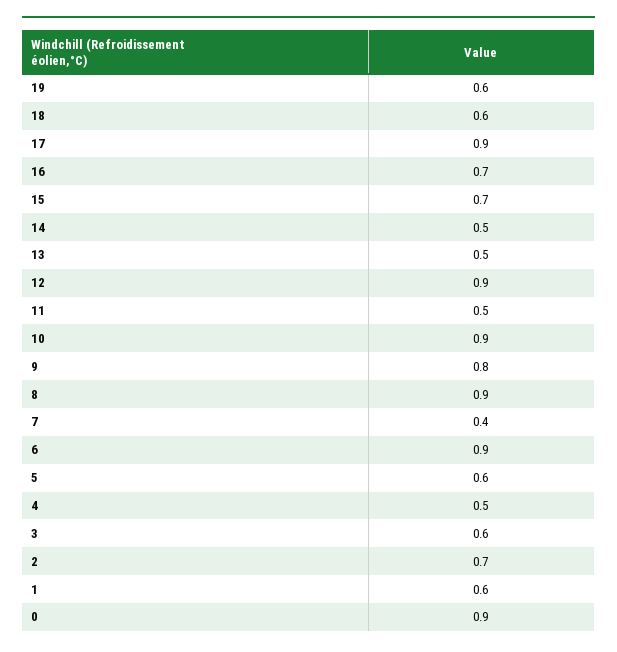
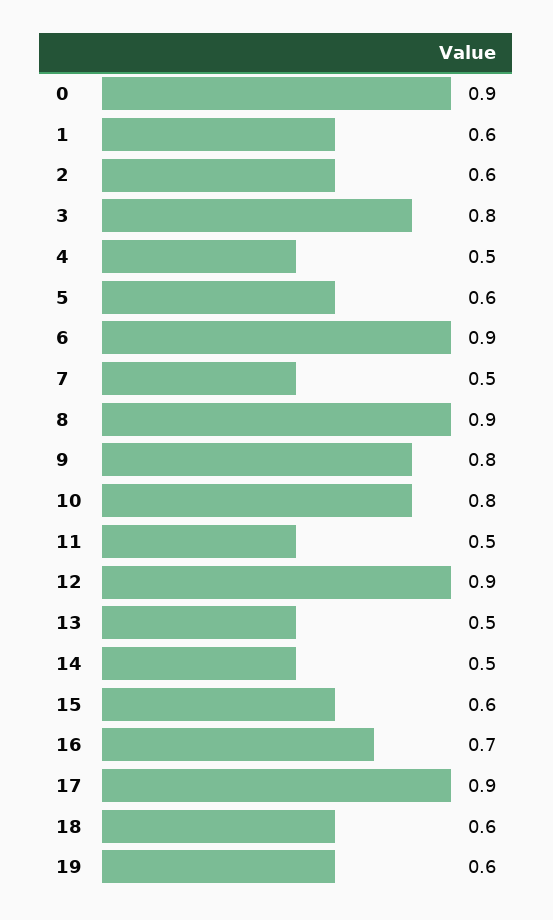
15: 0.7 -> 0.6
10: 0.9 -> 0.8
7: 0.4 -> 0.5
3: 0.6 -> 0.8
2: 0.7 -> 0.6

